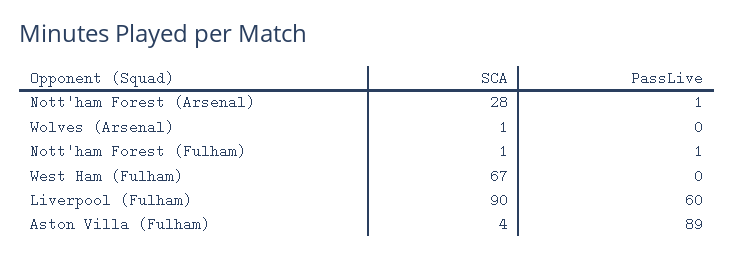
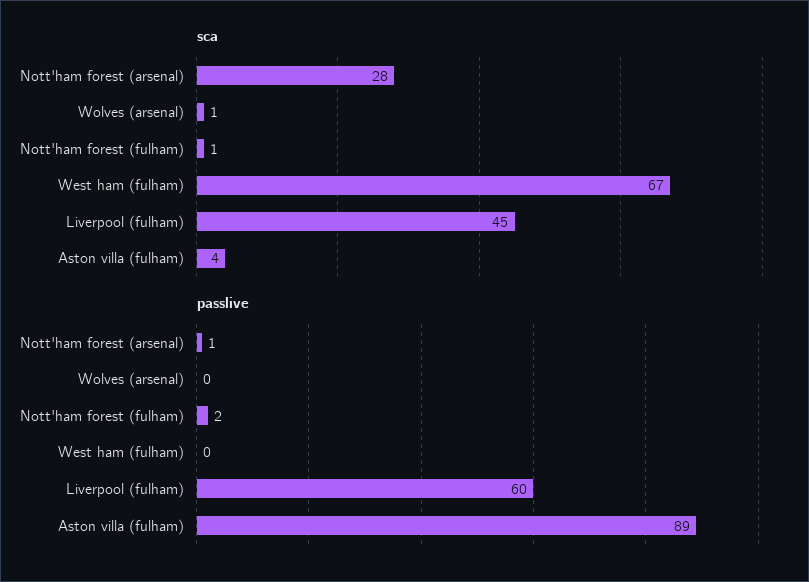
PassLive, Nott'ham Forest (Fulham): 1 -> 2
SCA, Liverpool (Fulham): 90 -> 45

